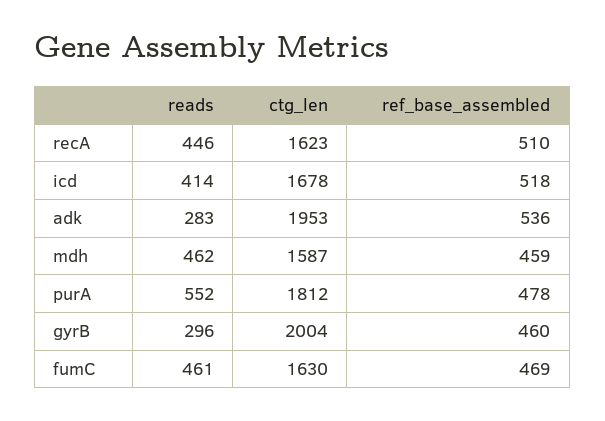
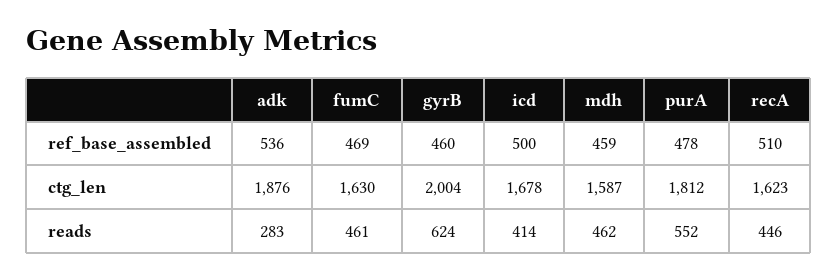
ref_base_assembled, icd: 518 -> 500
ctg_len, adk: 1953 -> 1876
reads, gyrB: 296 -> 624

